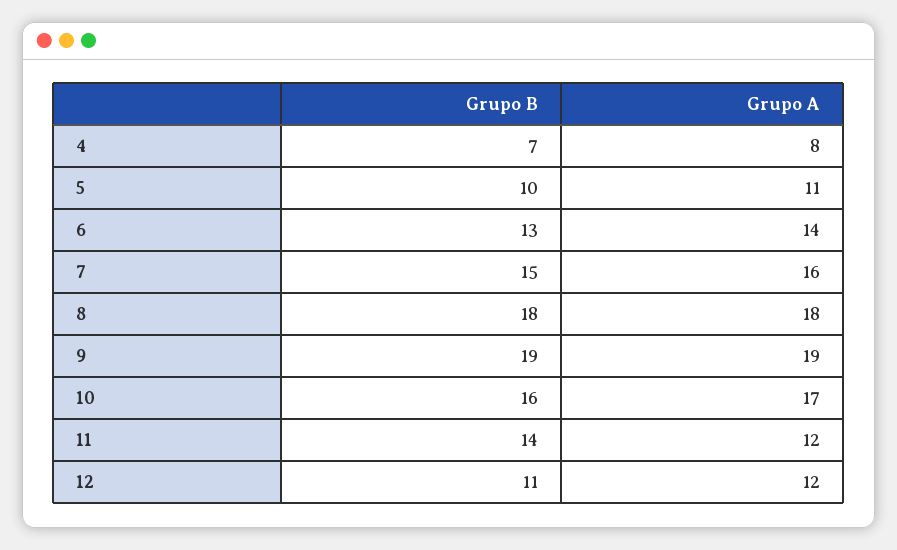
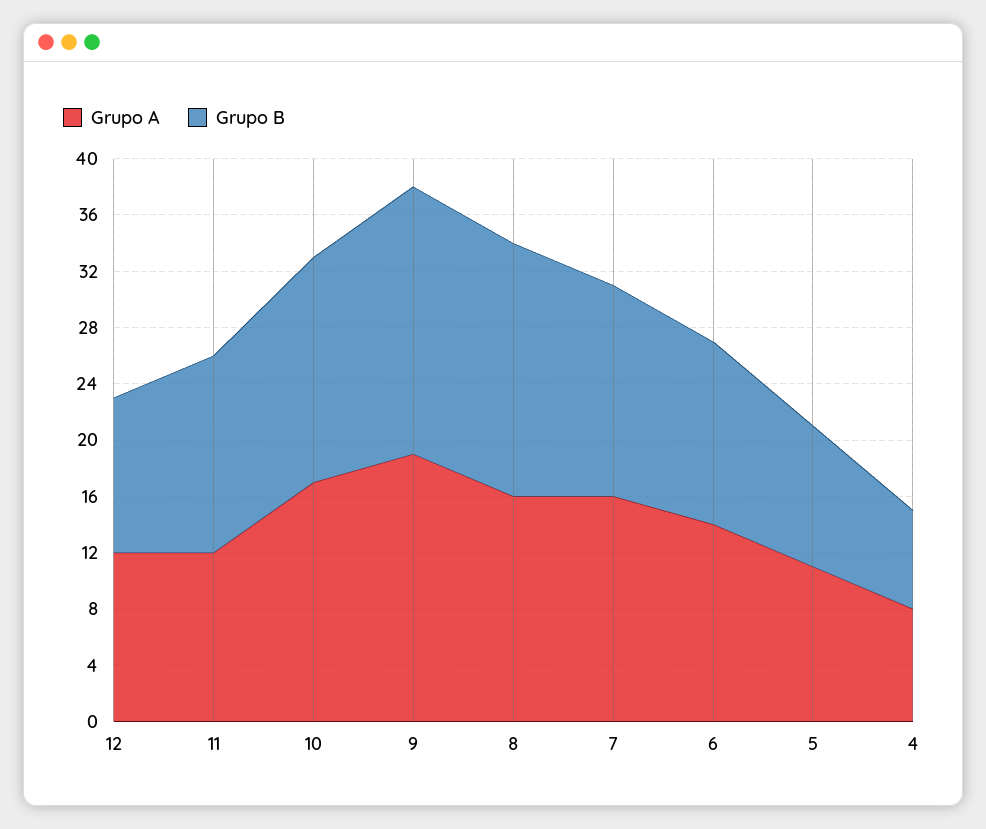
Grupo A, 8: 18 -> 16

